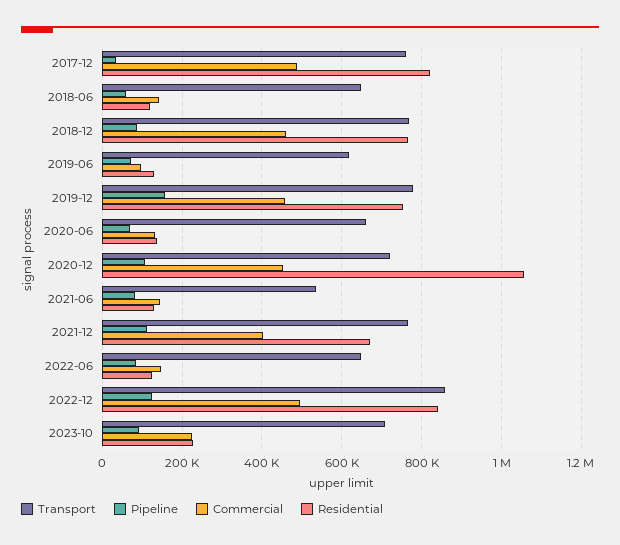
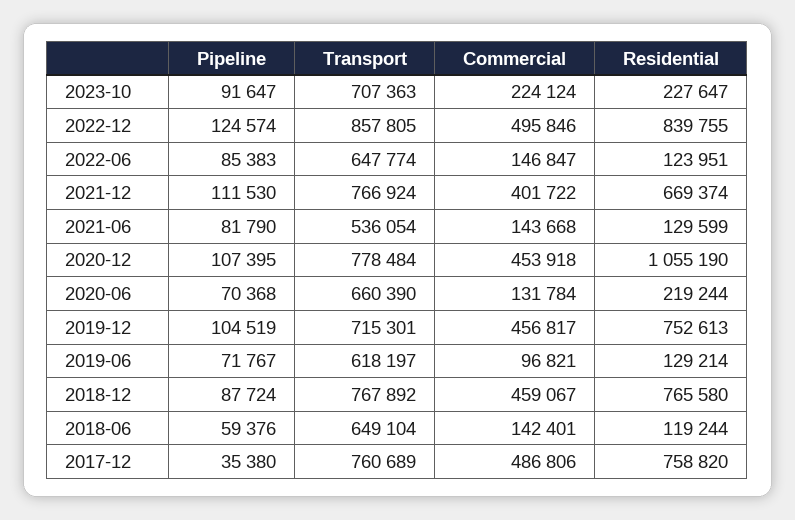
Residential, 2017-12: 820000 -> 758820
Transport, 2019-12: 780000 -> 715301
Pipeline, 2019-12: 160000 -> 104519
Residential, 2020-06: 140000 -> 219244
Transport, 2020-12: 720000 -> 778484

